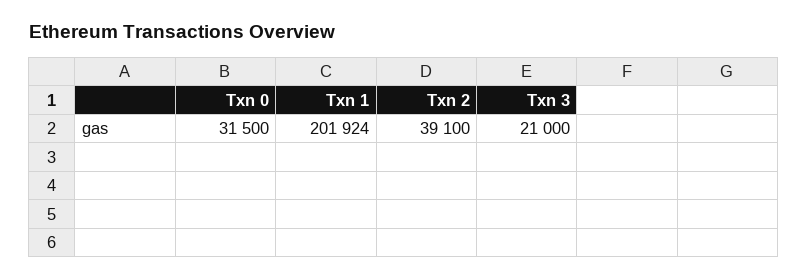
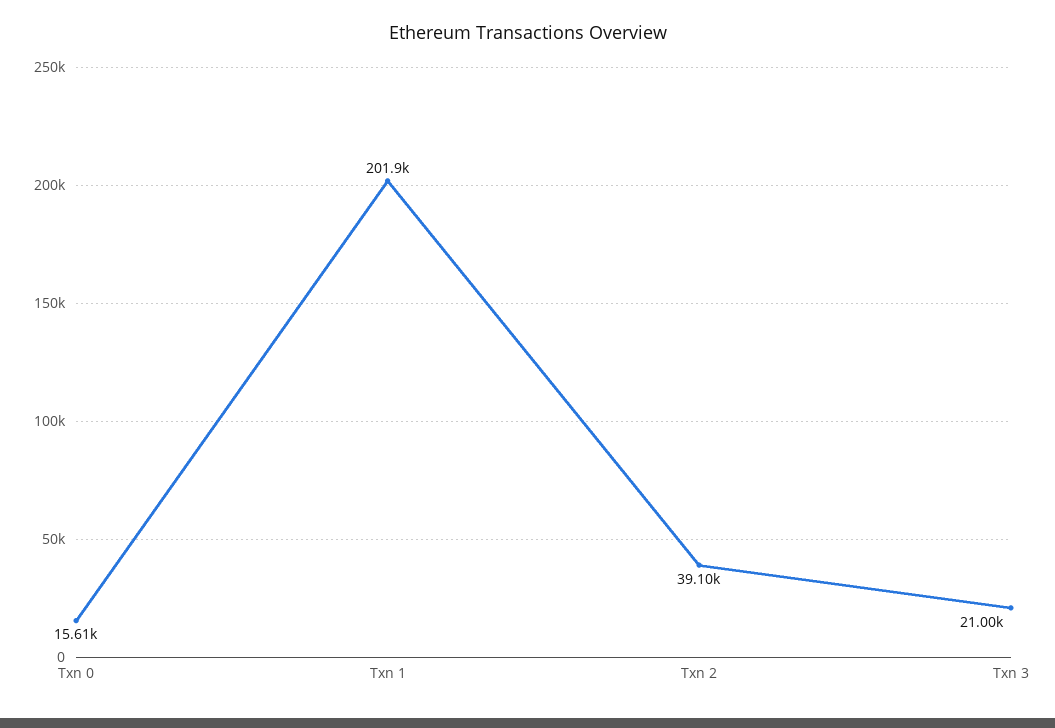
Txn 0: 31500 -> 15610

